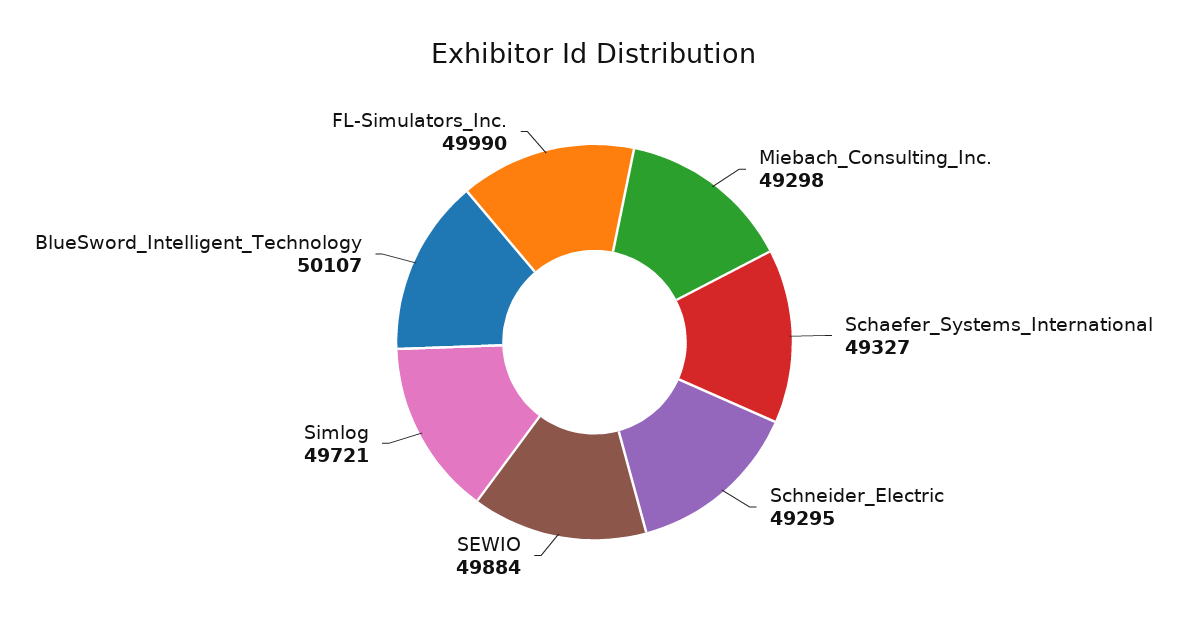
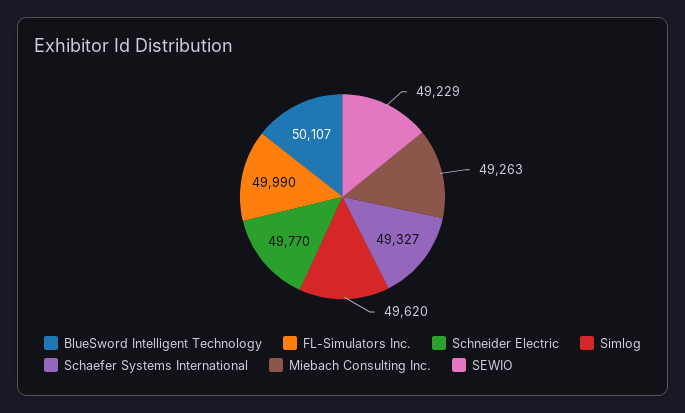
Miebach_Consulting_Inc.: 49298 -> 49263
Schneider_Electric: 49295 -> 49770
SEWIO: 49884 -> 49229
Simlog: 49721 -> 49620

